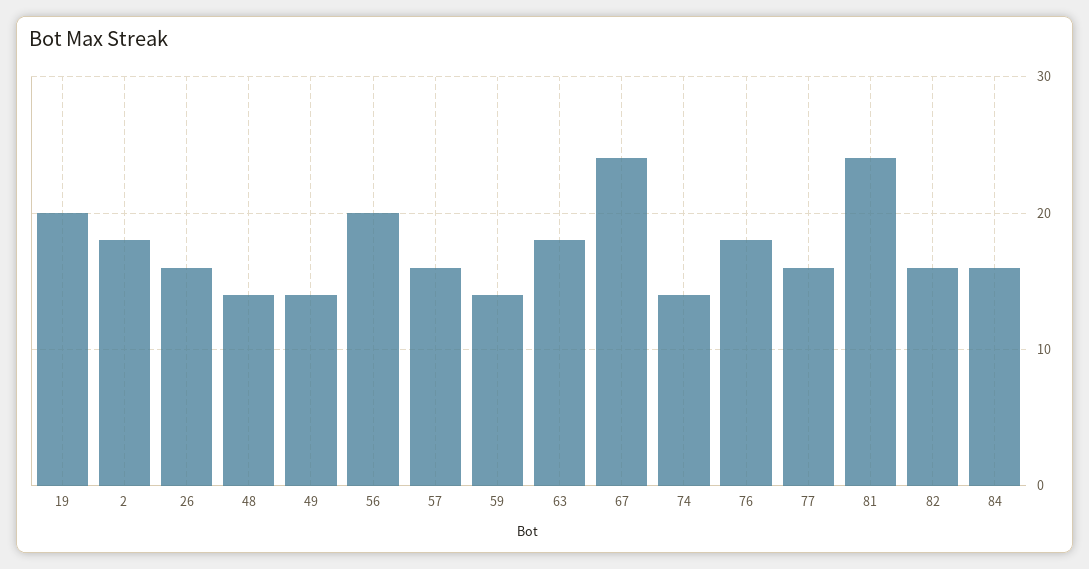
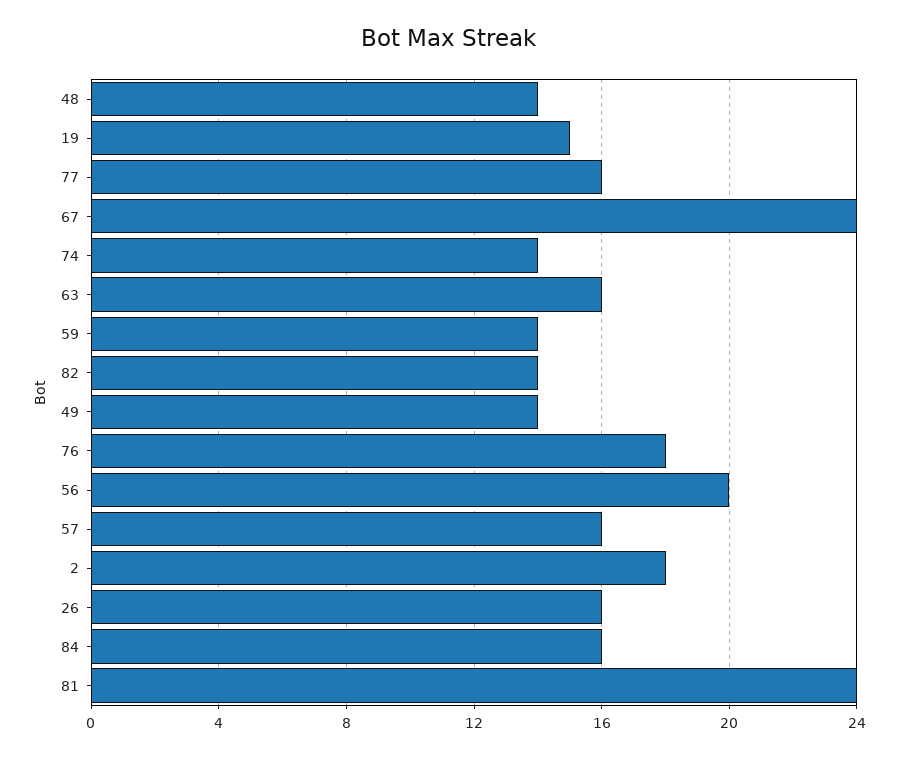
19: 20 -> 15
63: 18 -> 16
82: 16 -> 14

